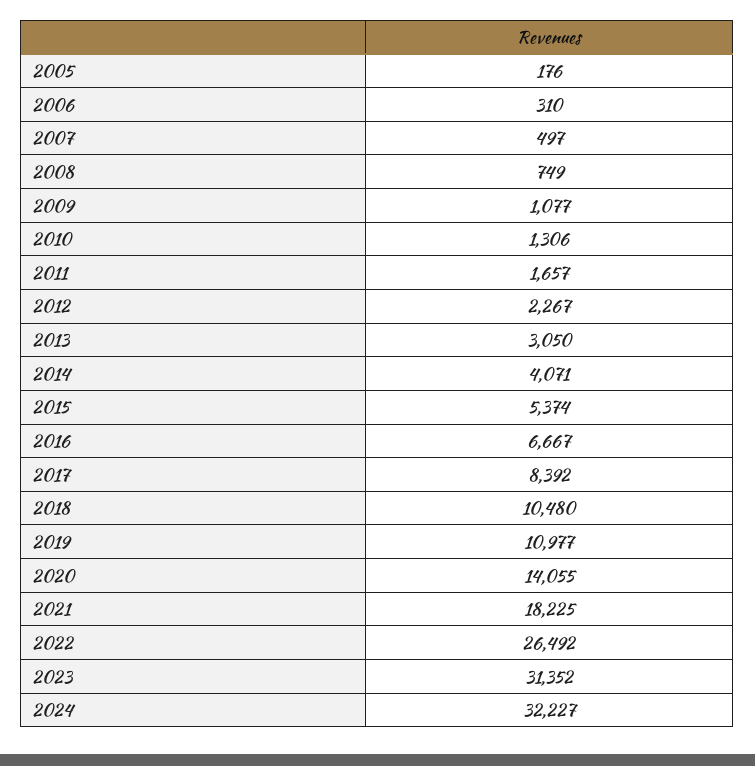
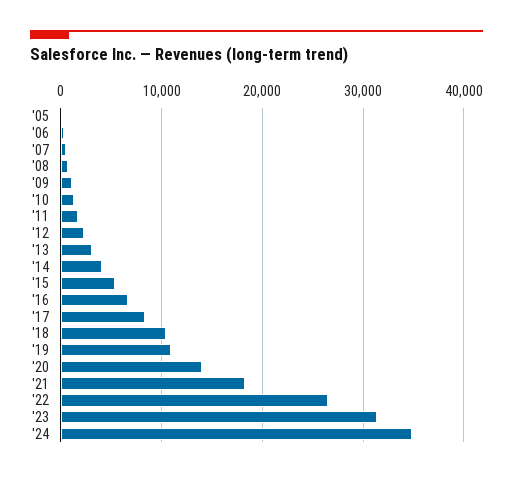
2024: 32227 -> 35000

